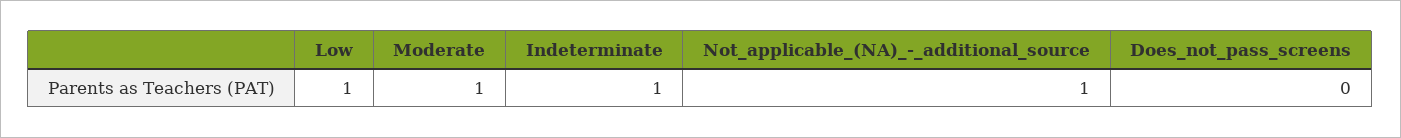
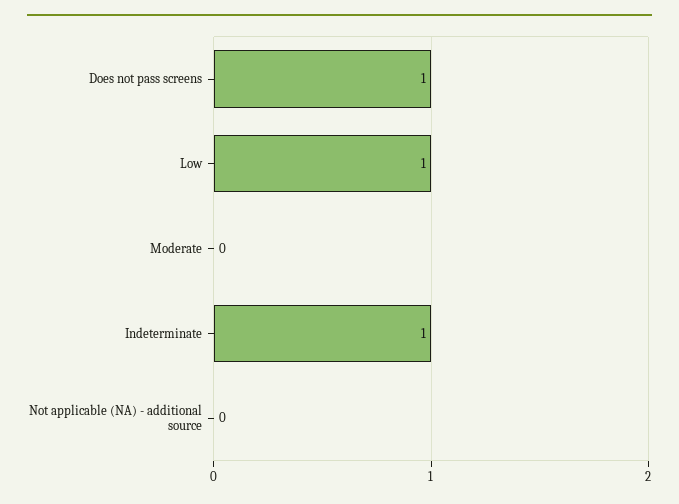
Moderate: 1 -> 0
Not_applicable_(NA)_-_additional_source: 1 -> 0
Does_not_pass_screens: 0 -> 1

